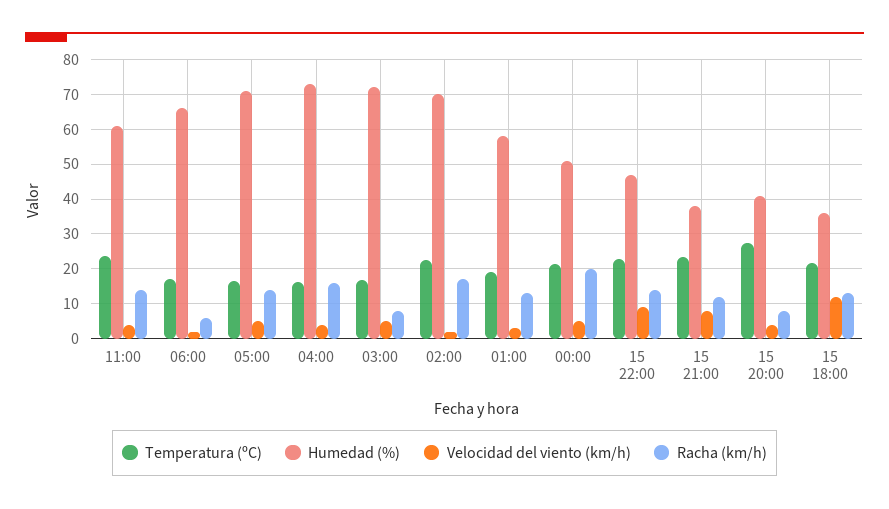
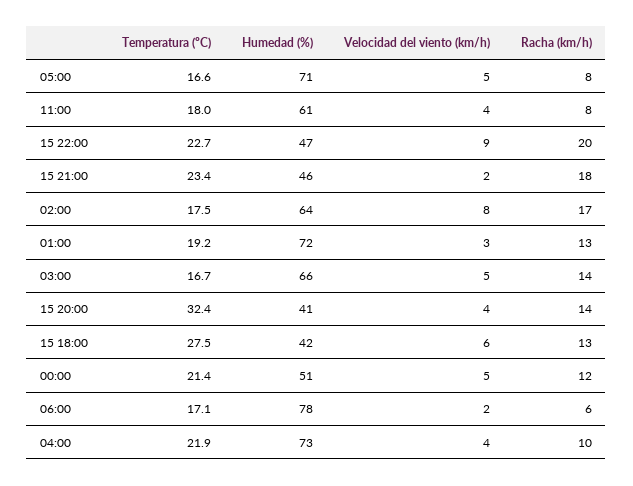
Temperatura (ºC), 11:00: 24 -> 18
Racha (km/h), 11:00: 14 -> 8
Humedad (%), 06:00: 66 -> 78
Racha (km/h), 05:00: 14 -> 8
Temperatura (ºC), 04:00: 16 -> 21.9
Racha (km/h), 04:00: 16 -> 10
Humedad (%), 03:00: 72 -> 66
Racha (km/h), 03:00: 8 -> 14
Temperatura (ºC), 02:00: 22 -> 17.5
Humedad (%), 02:00: 70 -> 64
Velocidad del viento (km/h), 02:00: 2 -> 8
Humedad (%), 01:00: 58 -> 72
Racha (km/h), 00:00: 20 -> 12
Racha (km/h), 15 22:00: 14 -> 20
Humedad (%), 15 21:00: 38 -> 46
Velocidad del viento (km/h), 15 21:00: 8 -> 2
Racha (km/h), 15 21:00: 12 -> 18
Temperatura (ºC), 15 20:00: 28 -> 32.4
Racha (km/h), 15 20:00: 8 -> 14
Temperatura (ºC), 15 18:00: 22 -> 27.5
Humedad (%), 15 18:00: 36 -> 42
Velocidad del viento (km/h), 15 18:00: 12 -> 6

